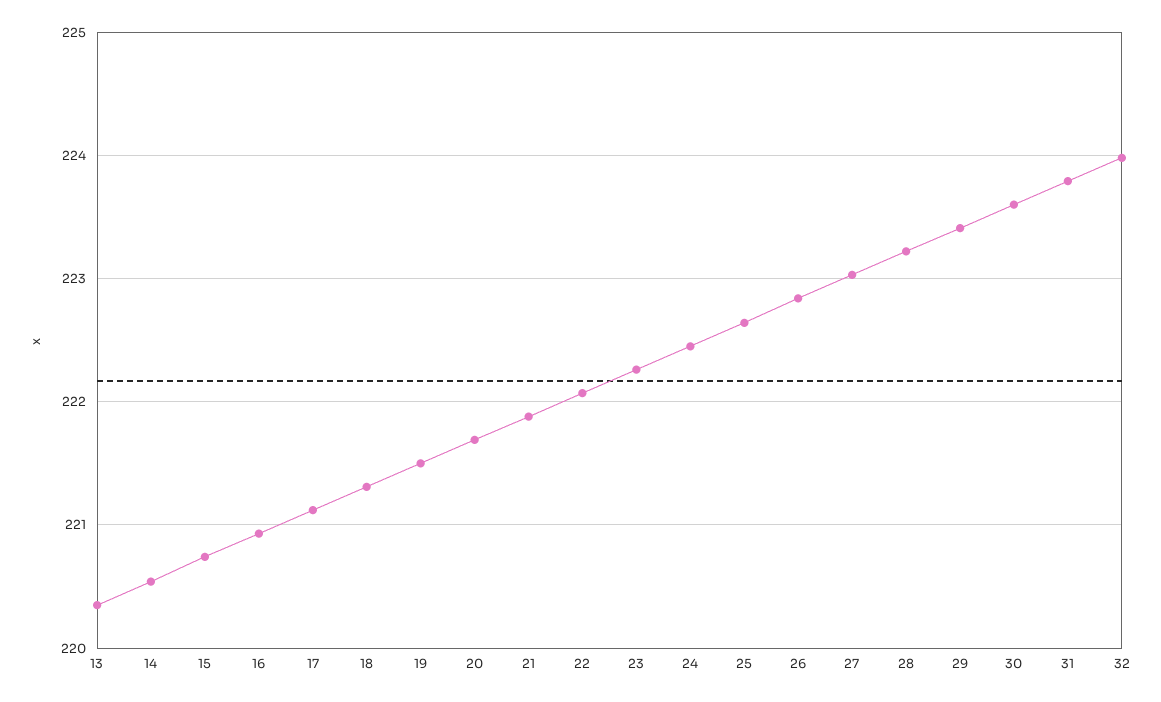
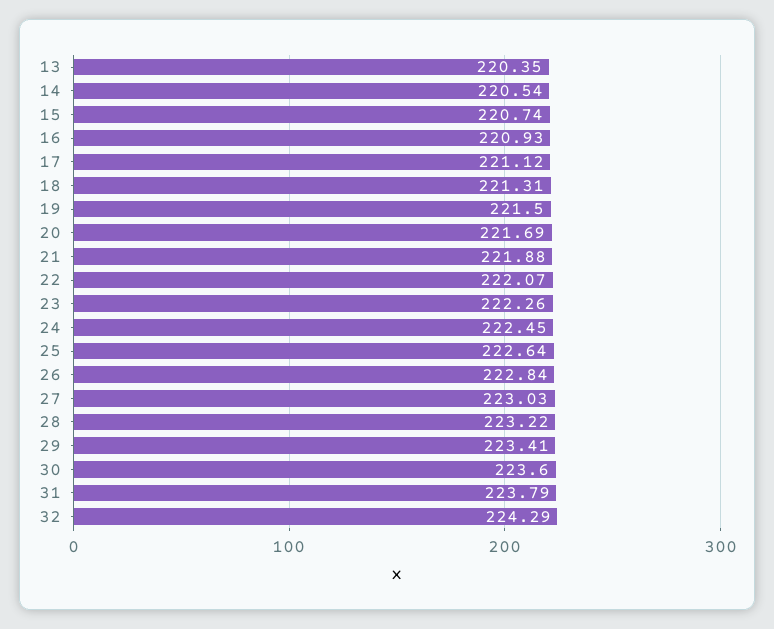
32: 224 -> 224.29

